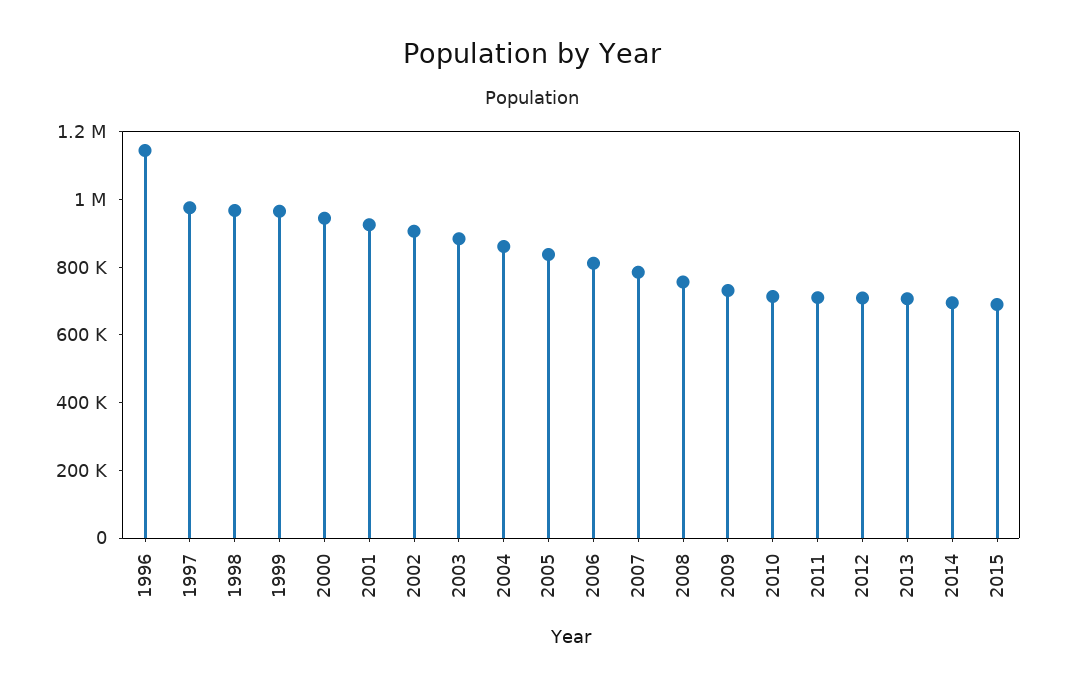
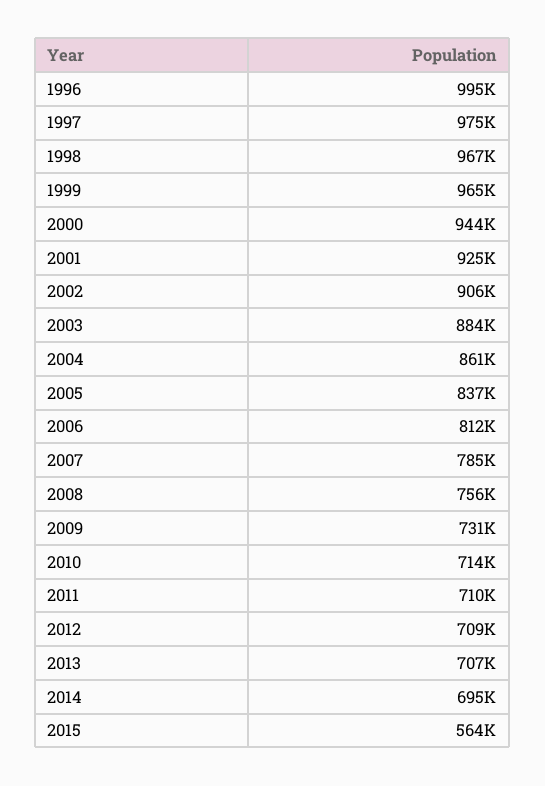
1996: 1150000 -> 995000
2015: 700000 -> 564000

